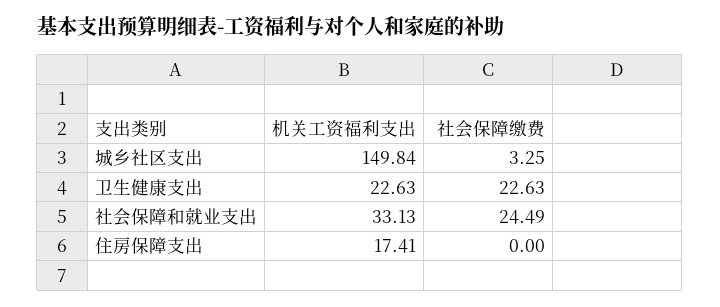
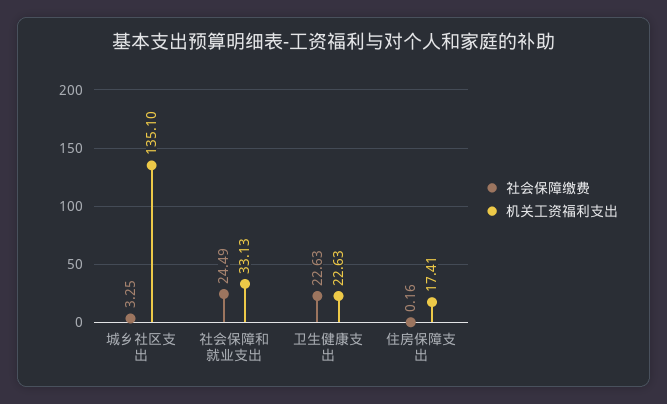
机关工资福利支出, 城乡社区支出: 149.84 -> 135.1
社会保障缴费, 住房保障支出: 0 -> 0.16

